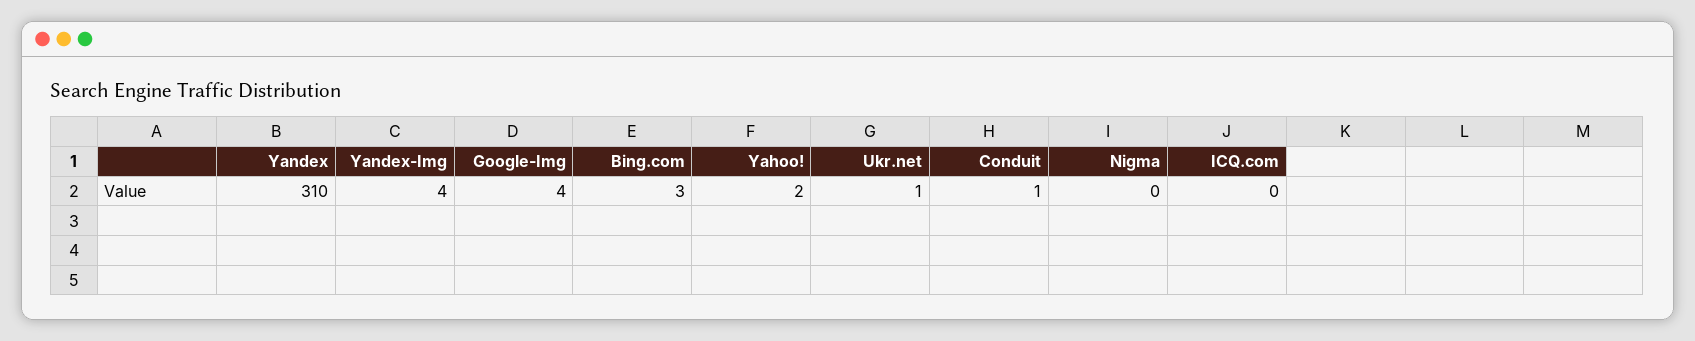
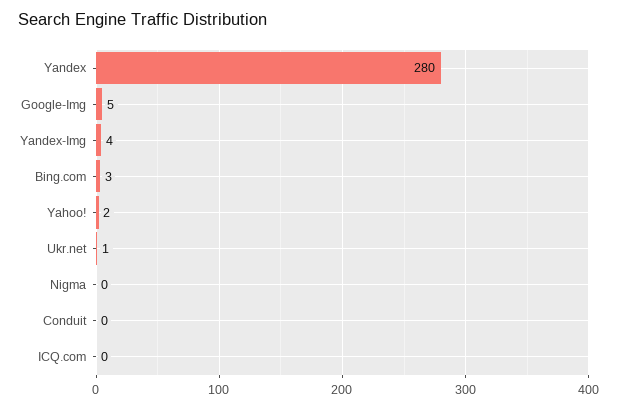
Yandex: 310 -> 280
Google-Img: 4 -> 5
Conduit: 1 -> 0

